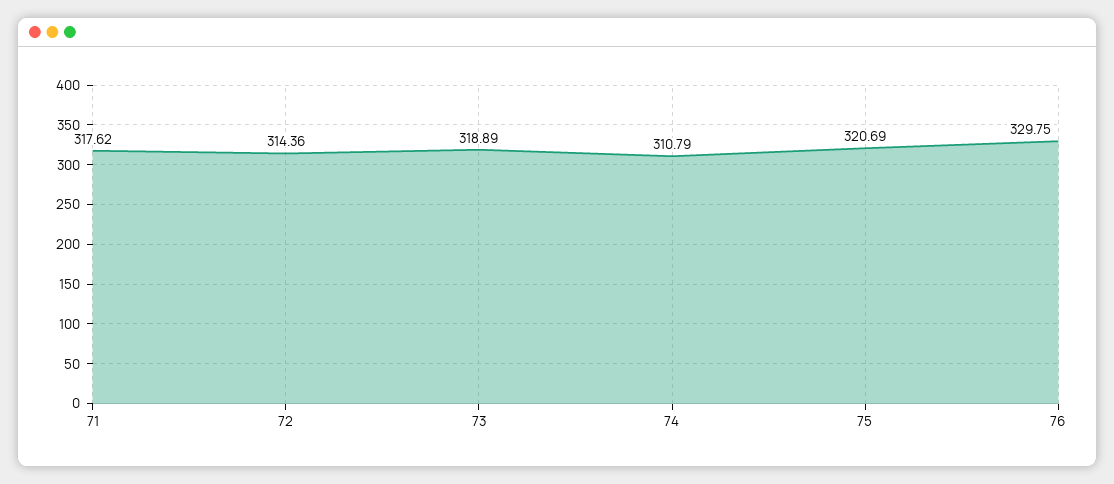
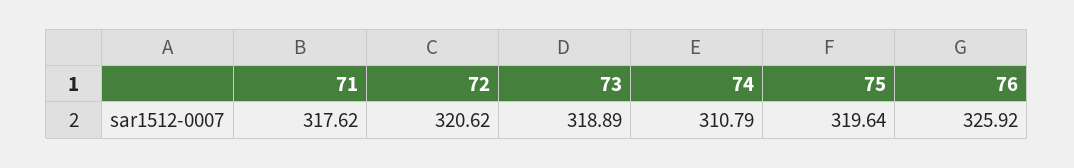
72: 314.36 -> 320.62
75: 320.69 -> 319.64
76: 329.75 -> 325.92

